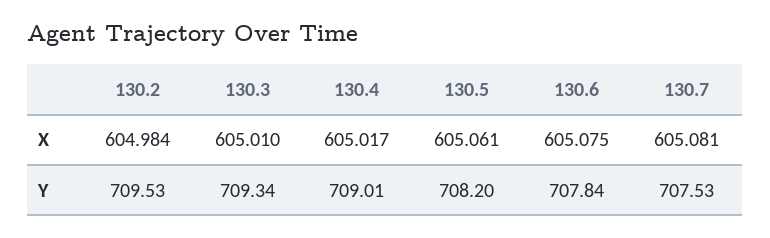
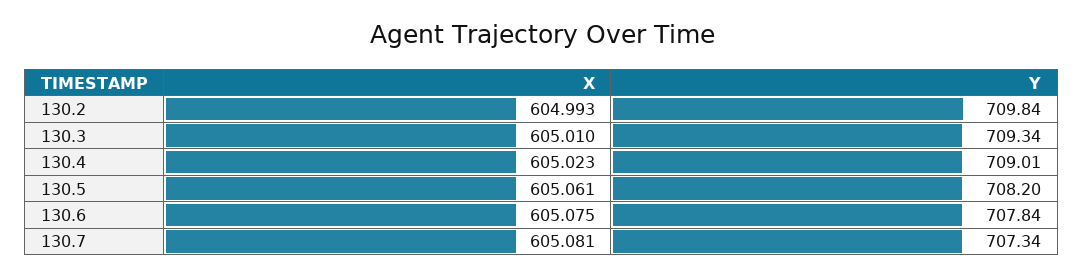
130.2, X: 604.984 -> 604.993
130.4, X: 605.017 -> 605.023
130.2, Y: 709.53 -> 709.84
130.7, Y: 707.53 -> 707.34

